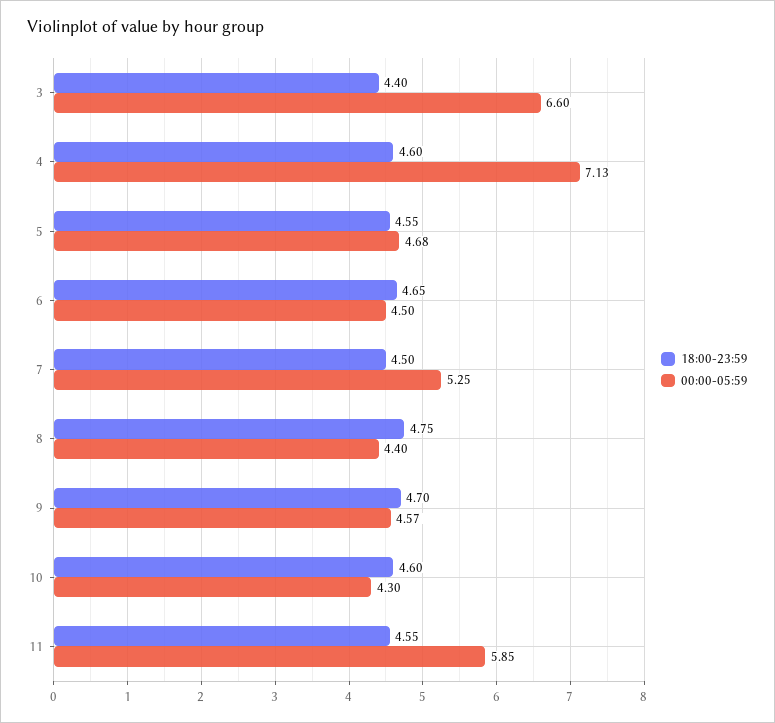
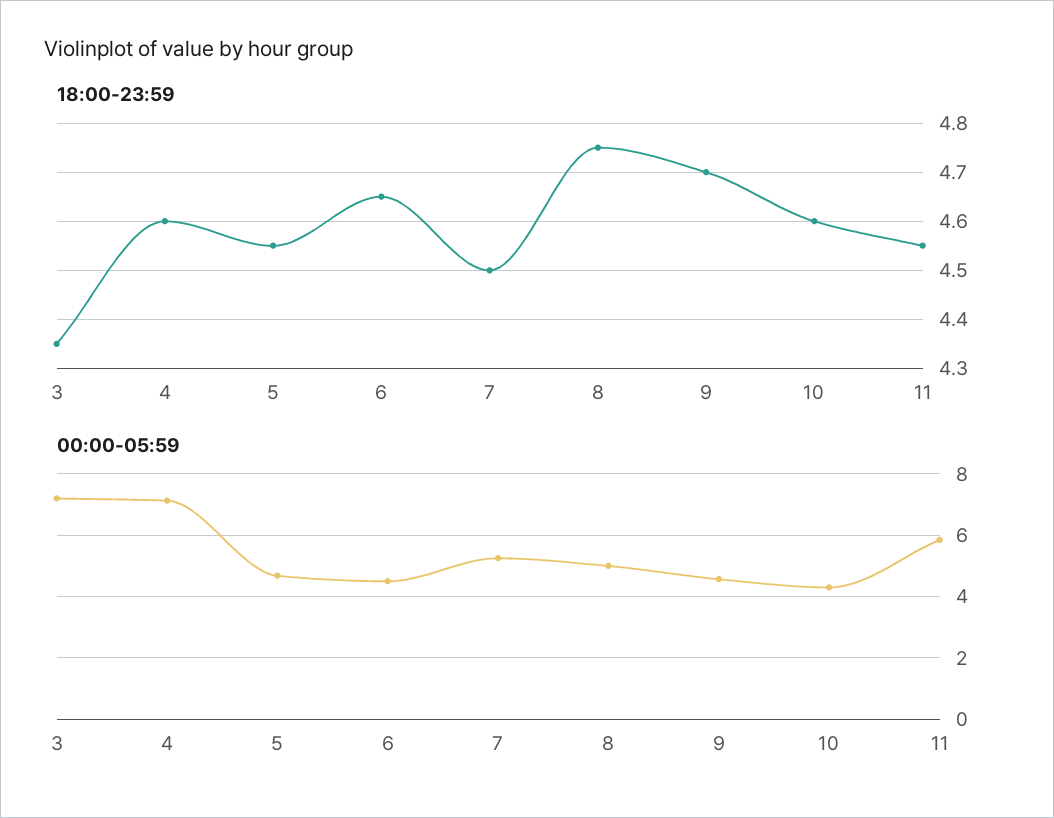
18:00-23:59, 3: 4.4 -> 4.35
00:00-05:59, 3: 6.6 -> 7.2
00:00-05:59, 8: 4.4 -> 5

